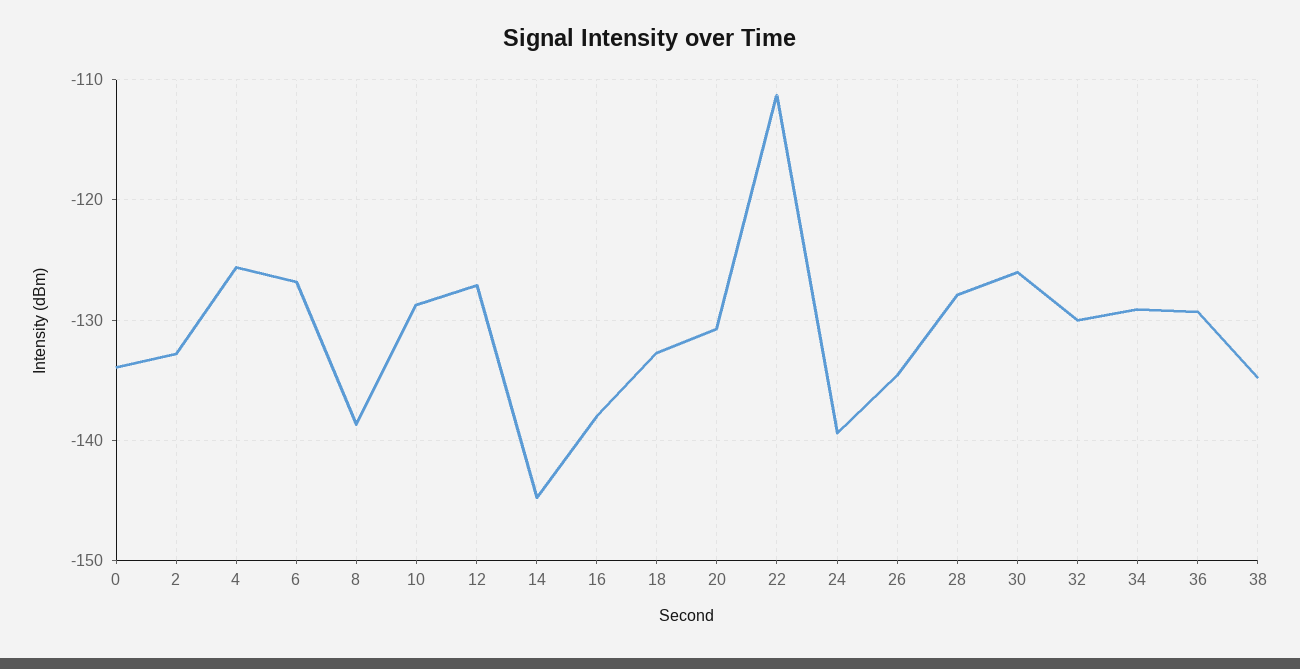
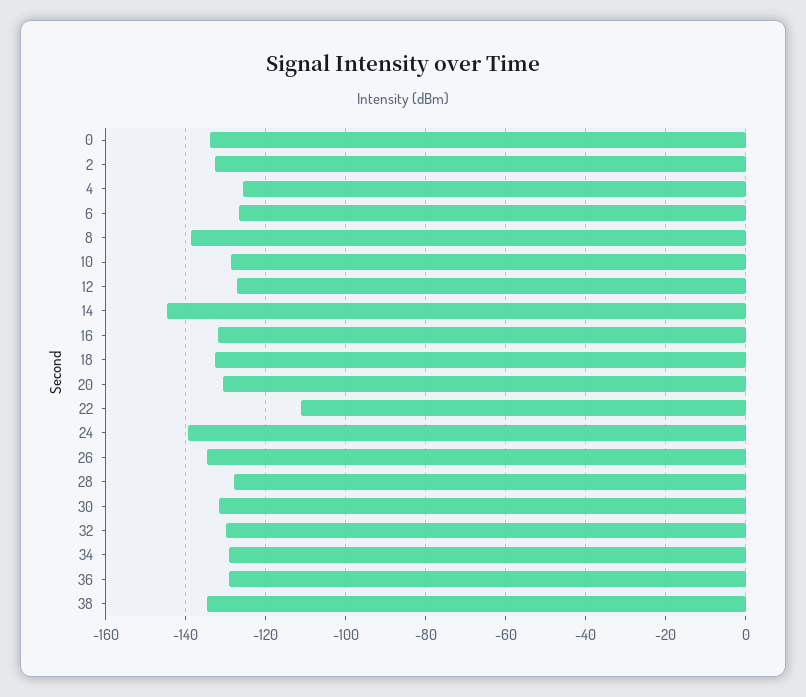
16: -138 -> -132
30: -126 -> -132

